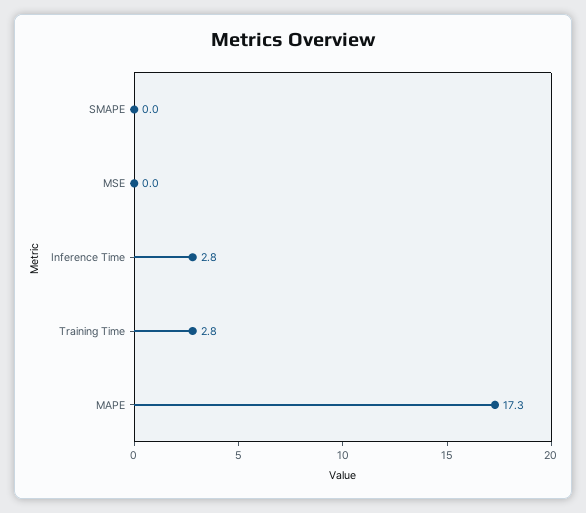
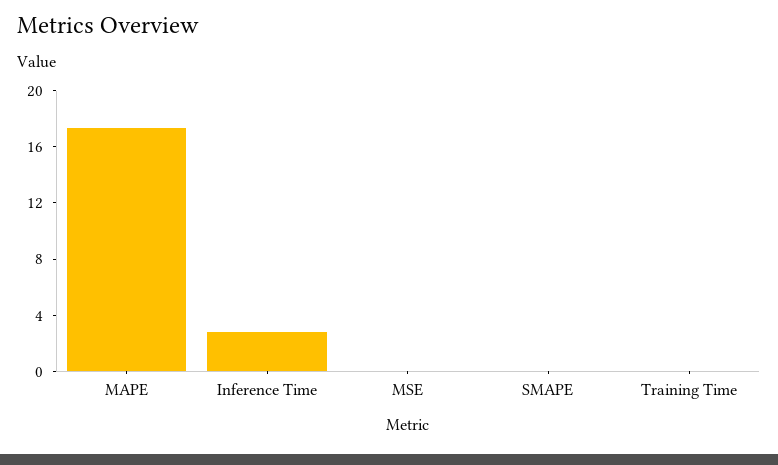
Training Time: 2.8 -> 0

